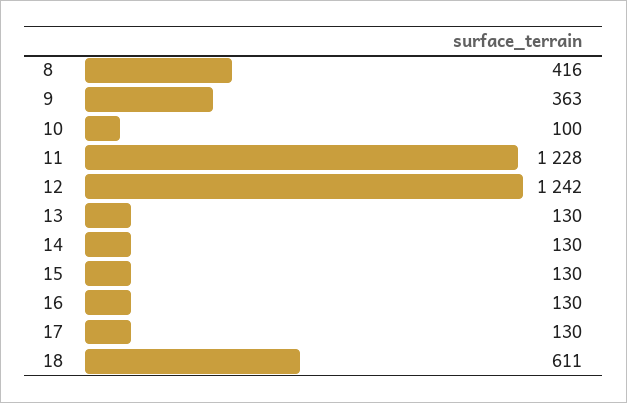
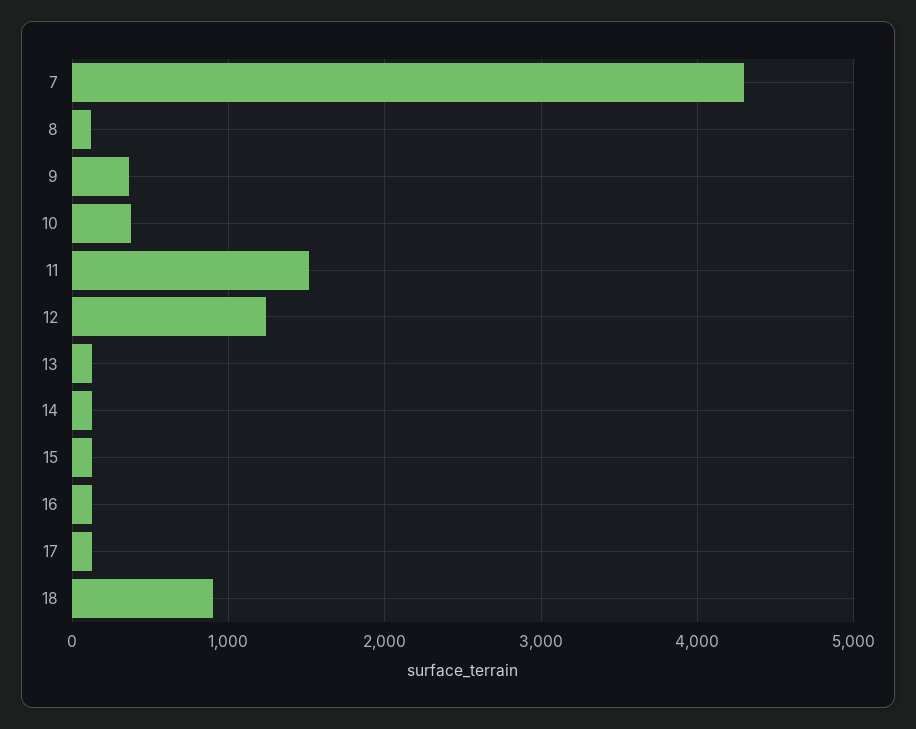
8: 416 -> 100
10: 100 -> 400
11: 1228 -> 1500
18: 611 -> 900
7: none -> 4300

